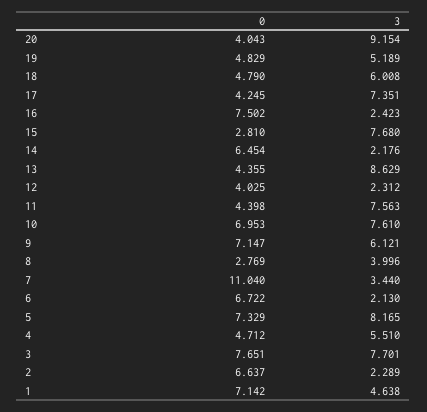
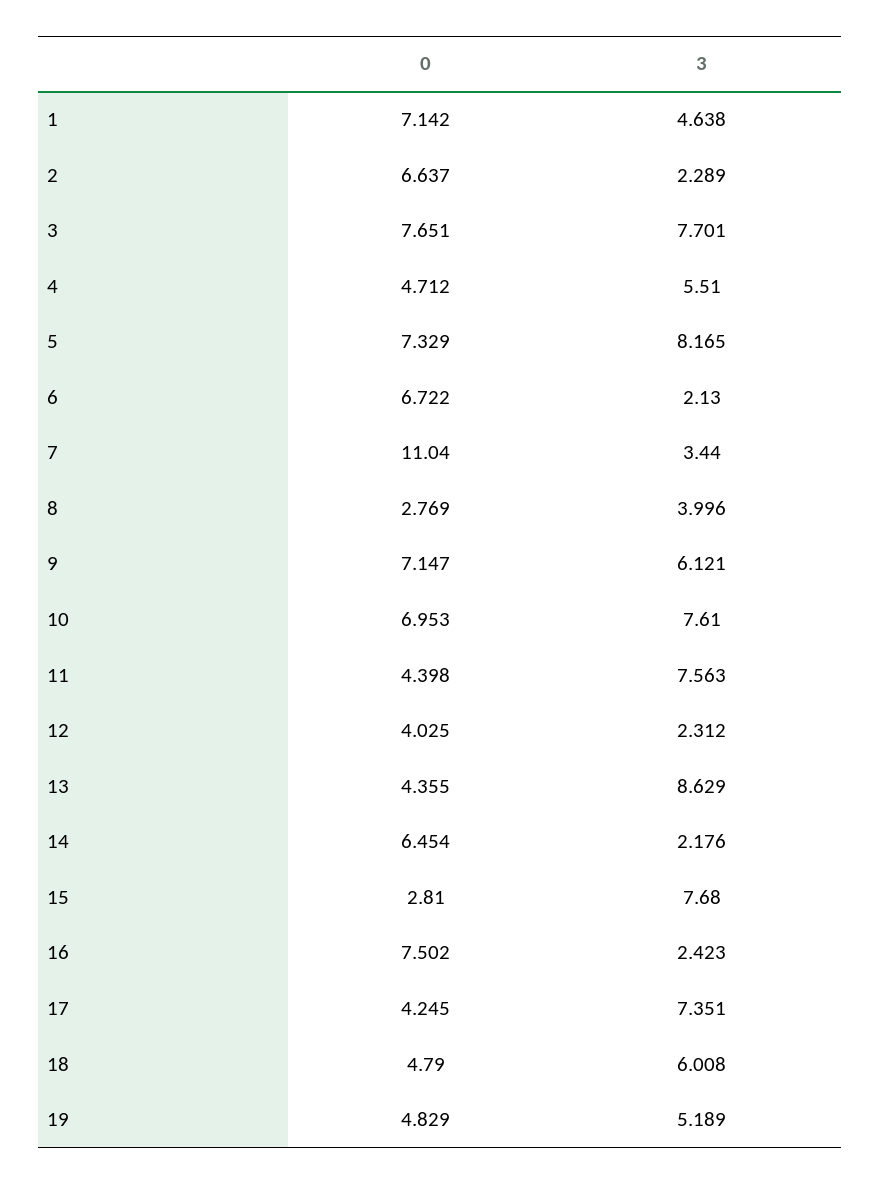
0, 20: 4.043 -> none
3, 20: 9.154 -> none

